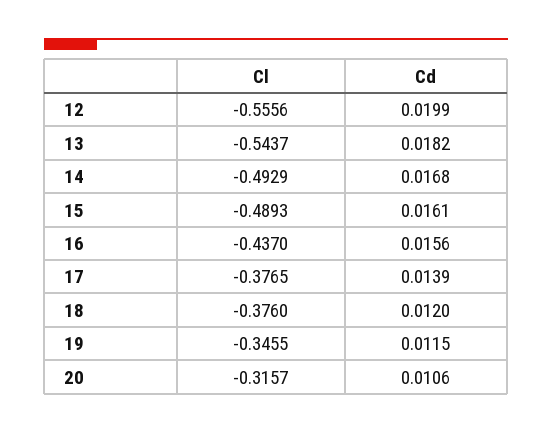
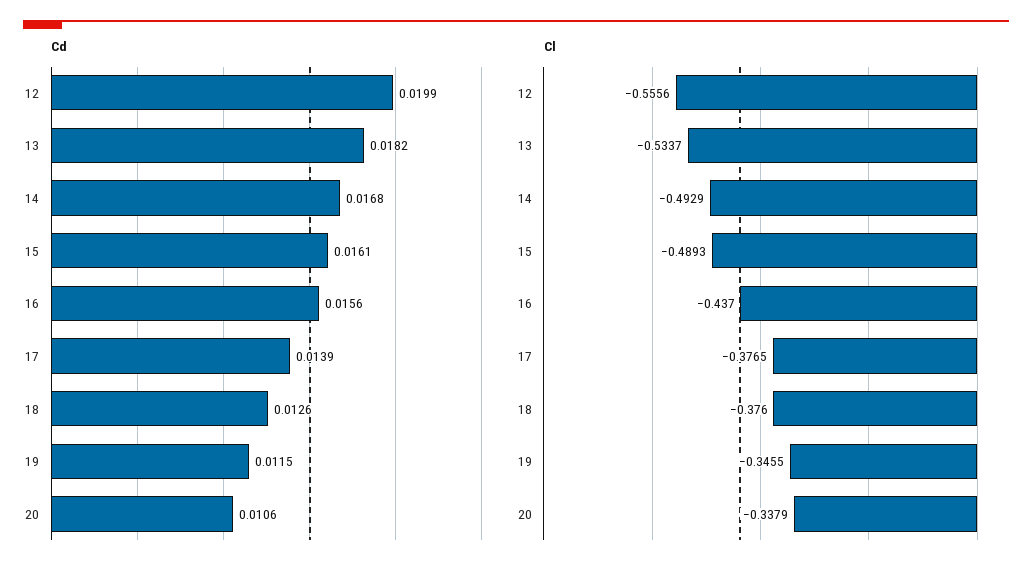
Cl, 13: -0.5437 -> -0.5337
Cd, 18: 0.012 -> 0.0126
Cl, 20: -0.3157 -> -0.3379

